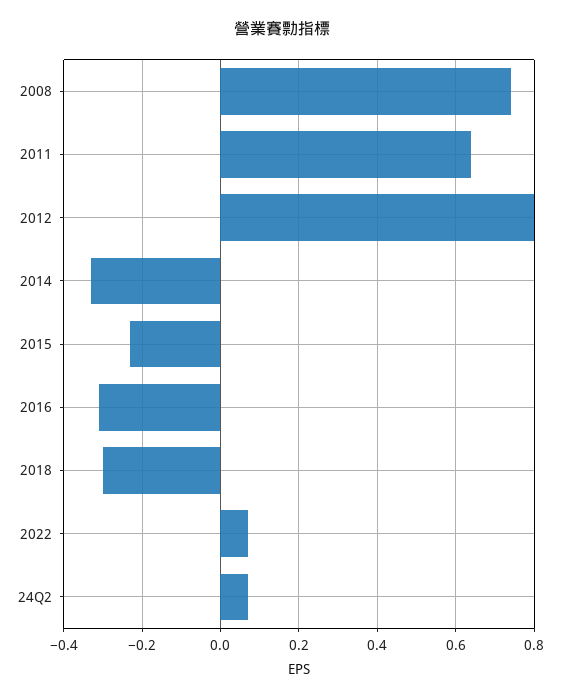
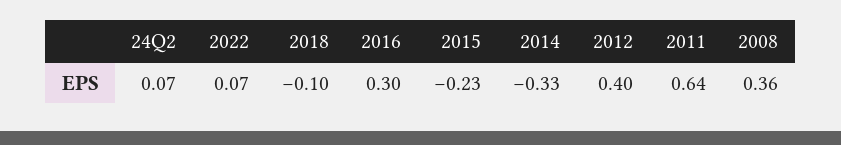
2008: 0.75 -> 0.36
2012: 0.8 -> 0.4
2016: -0.3 -> 0.3
2018: -0.3 -> -0.1

